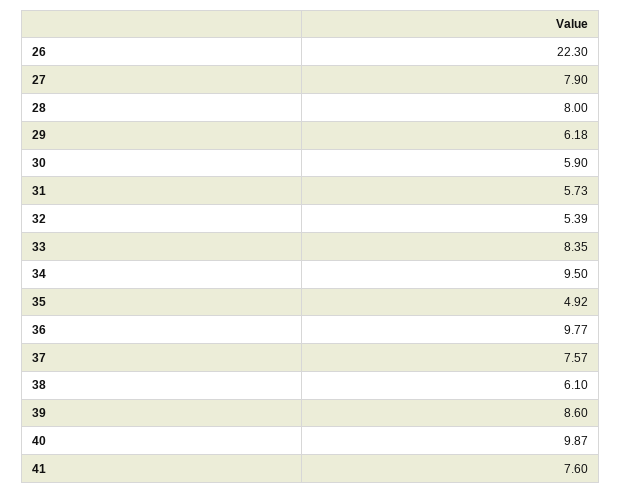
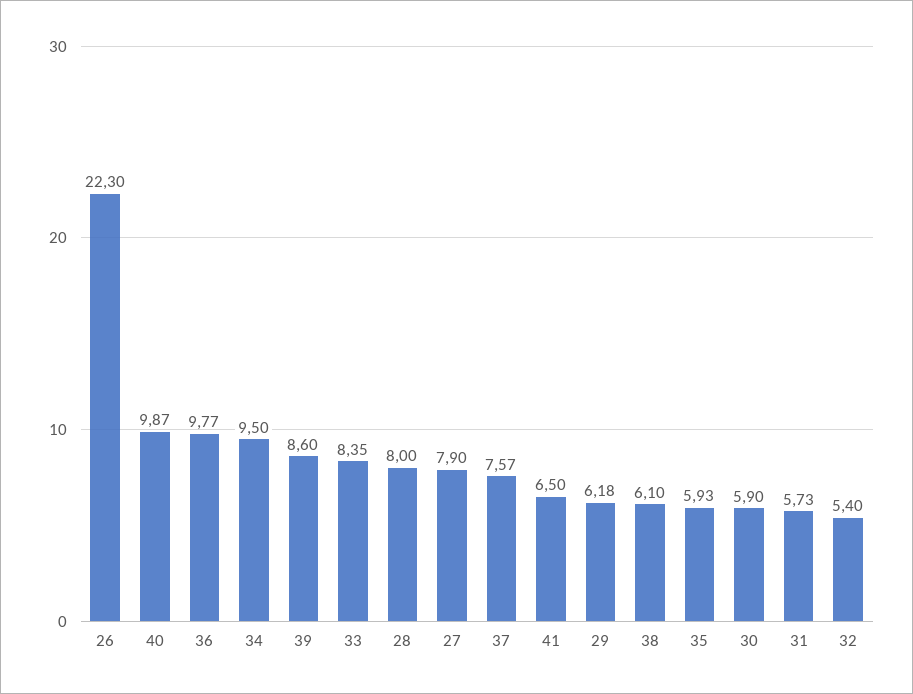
32: 5.39 -> 5.4
35: 4.92 -> 5.93
41: 7.6 -> 6.5

